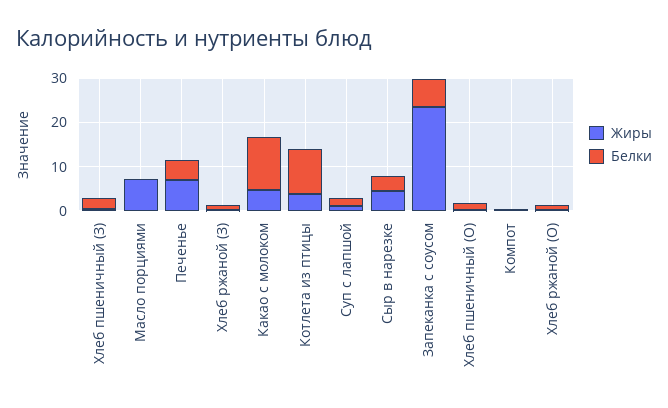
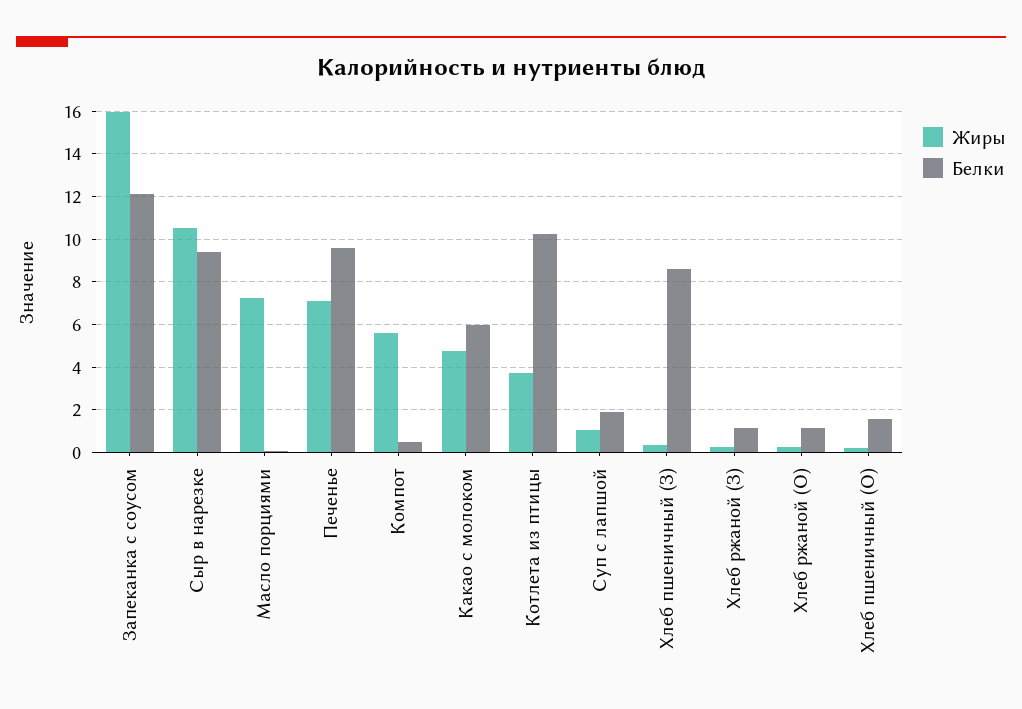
Белки, Хлеб пшеничный (З): 2 -> 8.5
Белки, Печенье: 4 -> 9.5
Белки, Какао с молоком: 12 -> 6
Жиры, Сыр в нарезке: 4 -> 10.5
Белки, Сыр в нарезке: 4 -> 9.5
Жиры, Запеканка с соусом: 24 -> 16
Белки, Запеканка с соусом: 6 -> 12
Жиры, Компот: 0 -> 5.5

